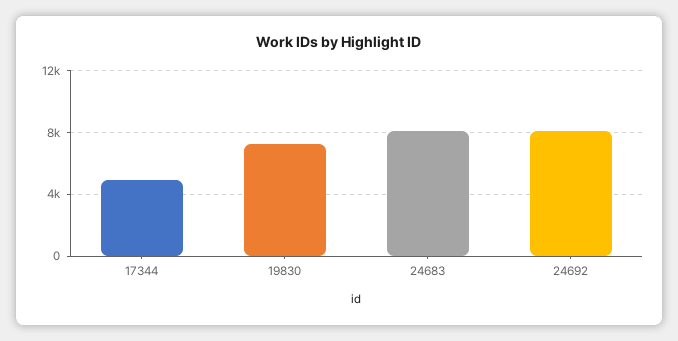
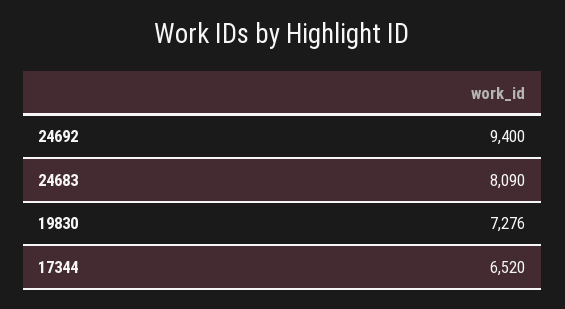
17344: 5000 -> 6520
24692: 8000 -> 9400

